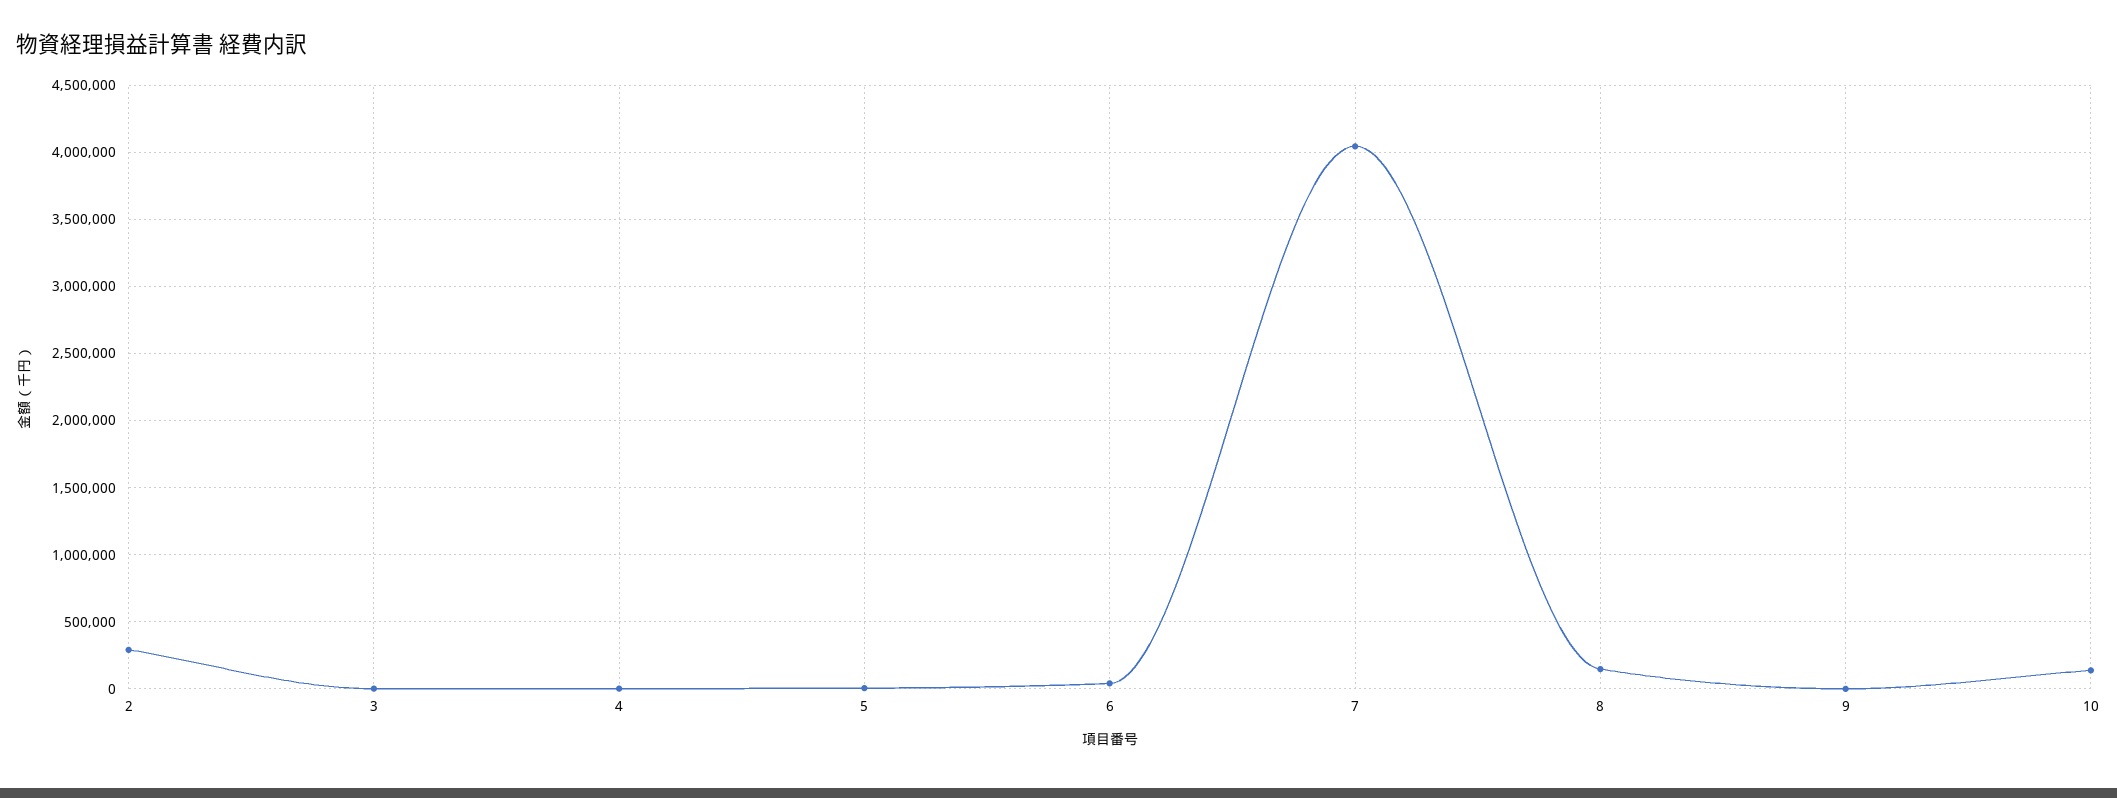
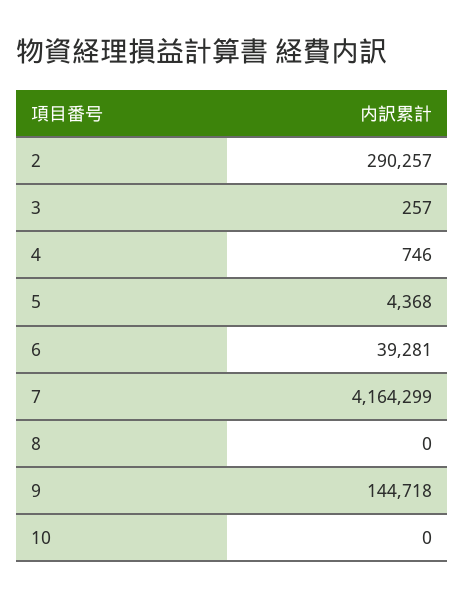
7: 4050000 -> 4164299
8: 150000 -> 0
9: 0 -> 144718
10: 150000 -> 0

